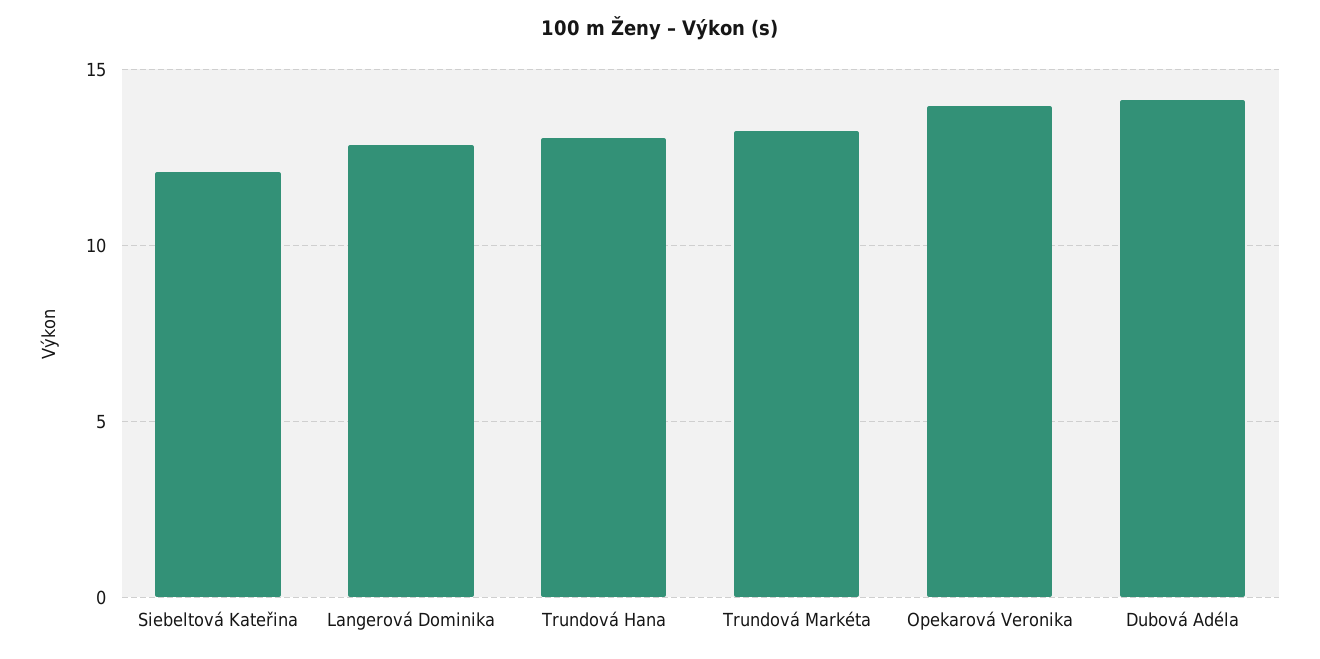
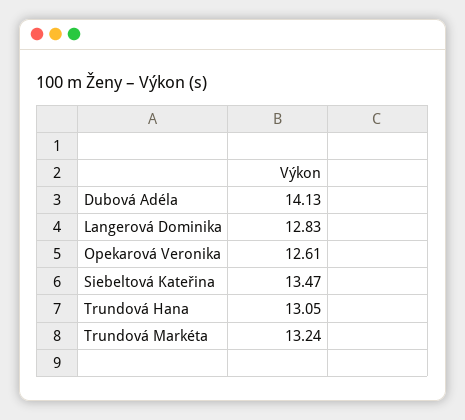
Siebeltová Kateřina: 12 -> 13.47
Opekarová Veronika: 14 -> 12.61

